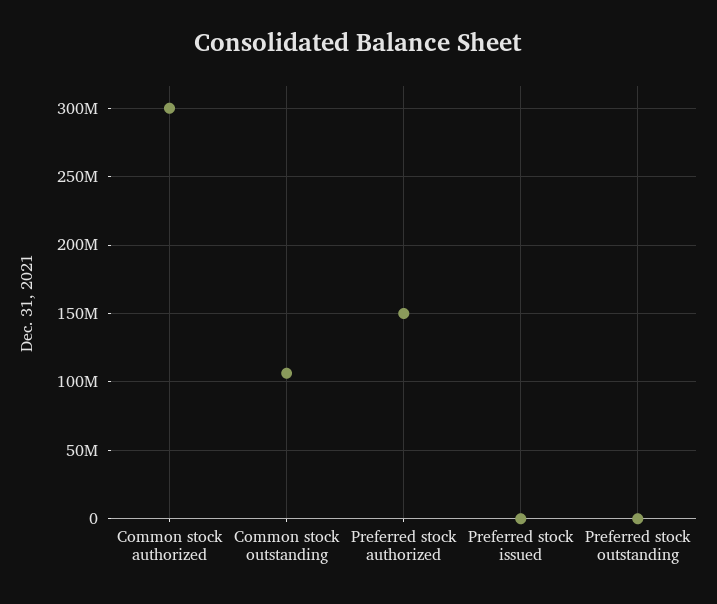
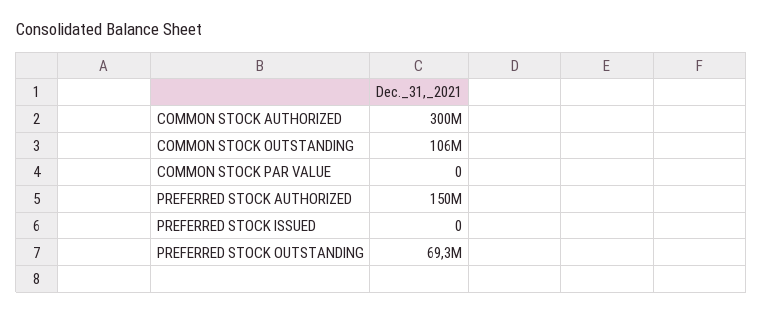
Preferred stock outstanding: 0 -> 69300000
COMMON STOCK PAR VALUE: none -> 0

